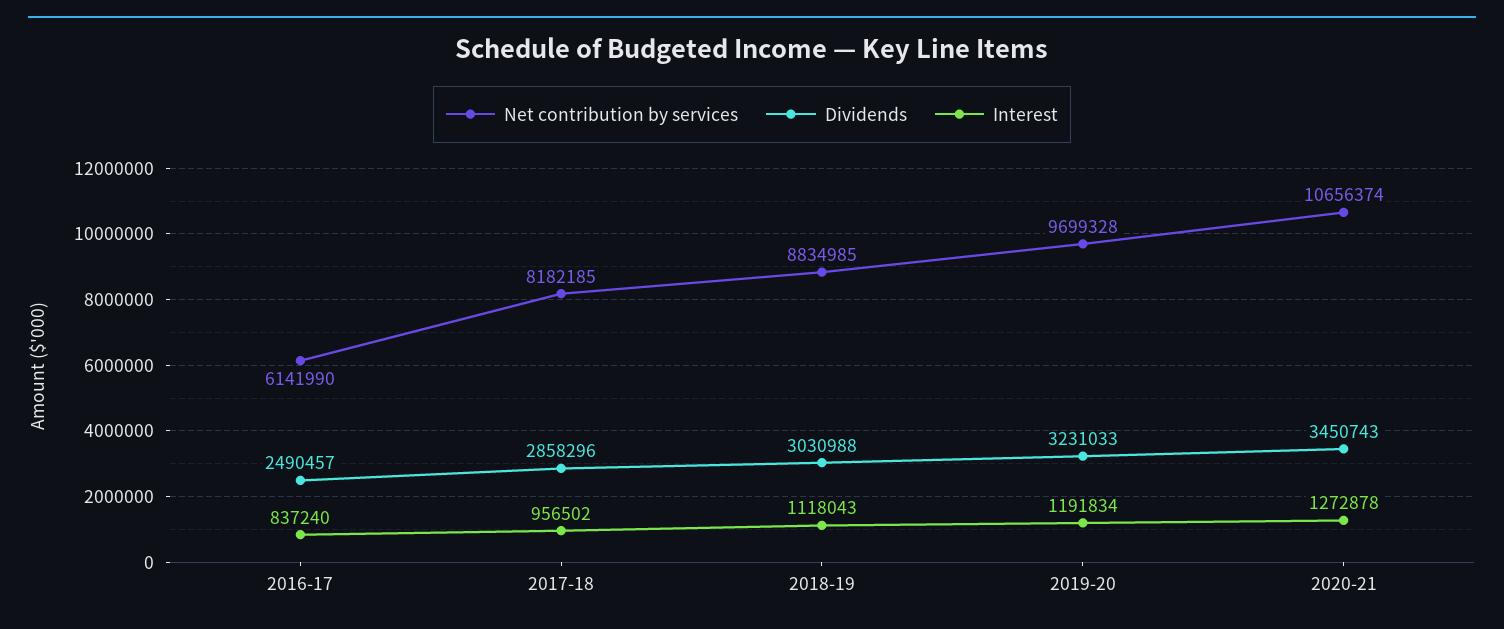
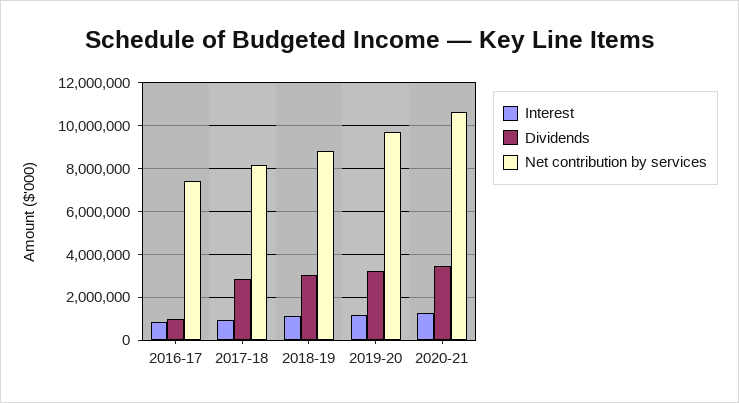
Net contribution by services, 2016-17: 6141990 -> 7500000
Dividends, 2016-17: 2490457 -> 1000000

